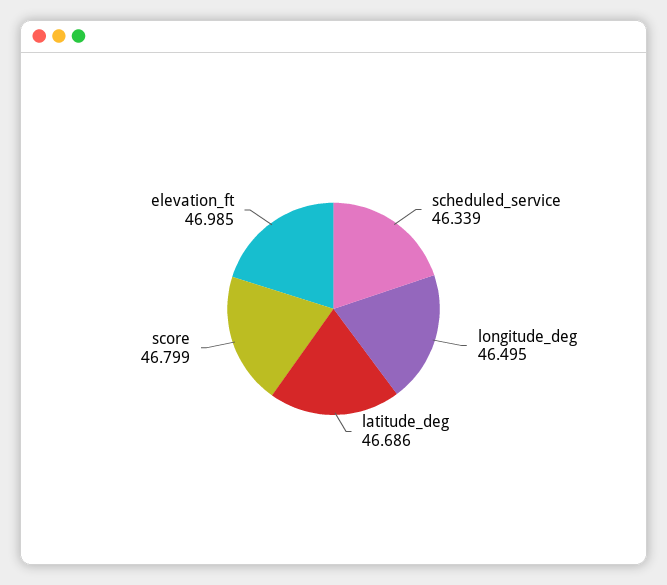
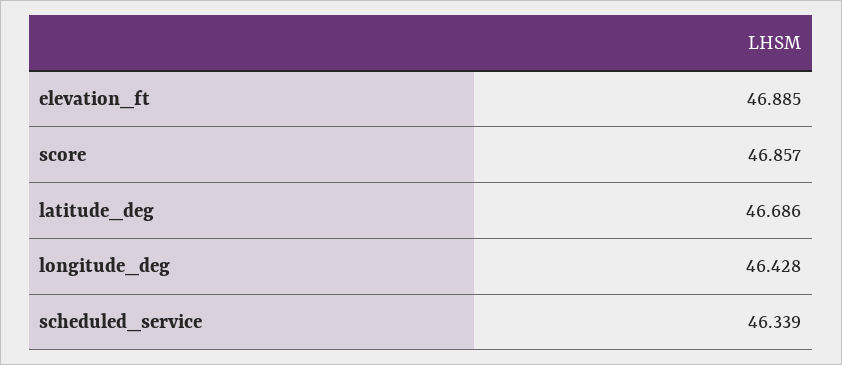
longitude_deg: 46.495 -> 46.428
score: 46.799 -> 46.857
elevation_ft: 46.985 -> 46.885

